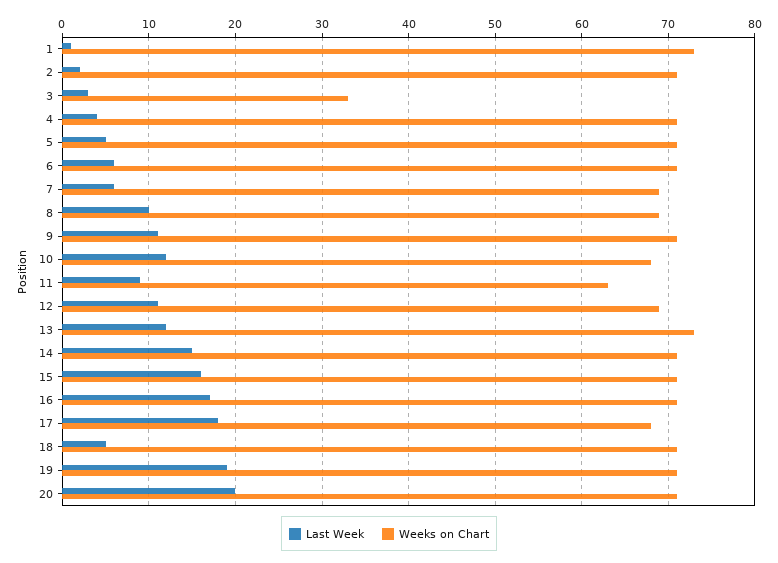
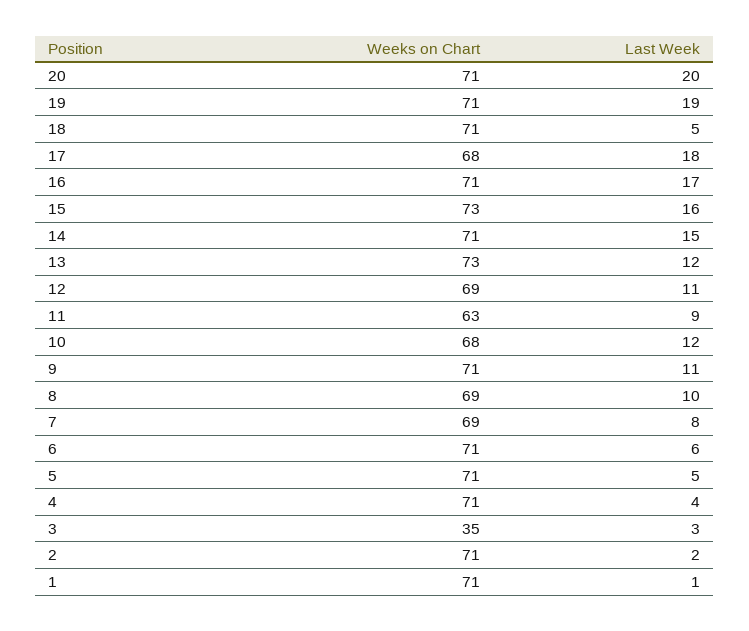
Weeks on Chart, 1: 73 -> 71
Weeks on Chart, 3: 33 -> 35
Last Week, 7: 6 -> 8
Weeks on Chart, 15: 71 -> 73

